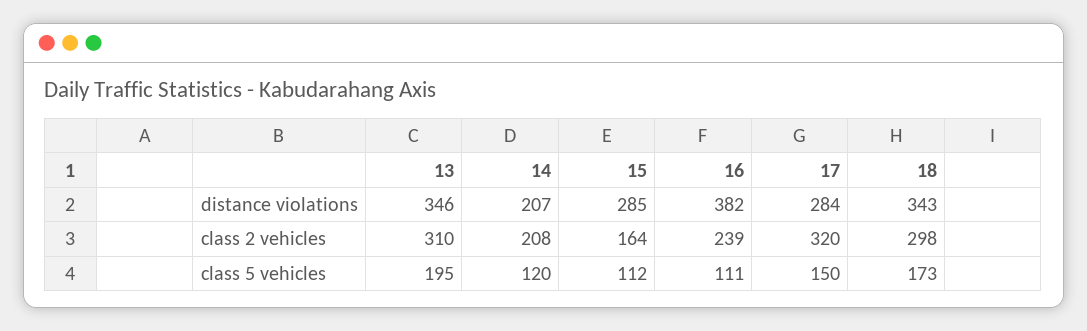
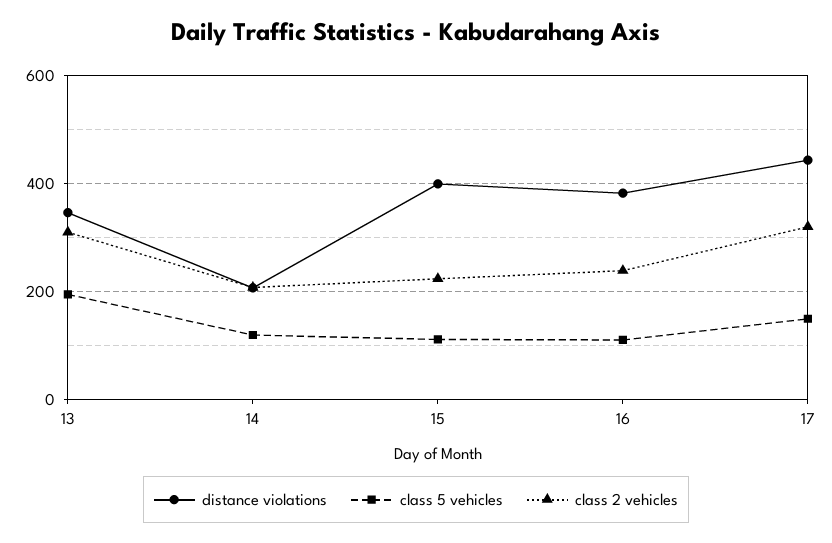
distance violations, 15: 285 -> 400
distance violations, 17: 284 -> 440
distance violations, 18: 343 -> none
class 2 vehicles, 15: 164 -> 220
class 2 vehicles, 18: 298 -> none
class 5 vehicles, 18: 173 -> none

